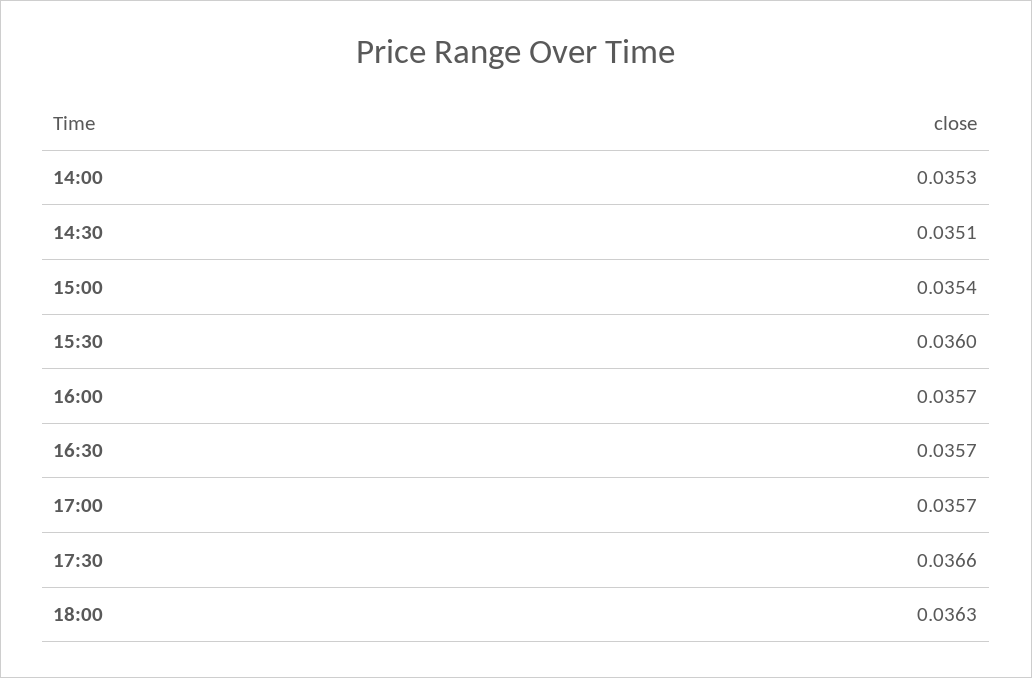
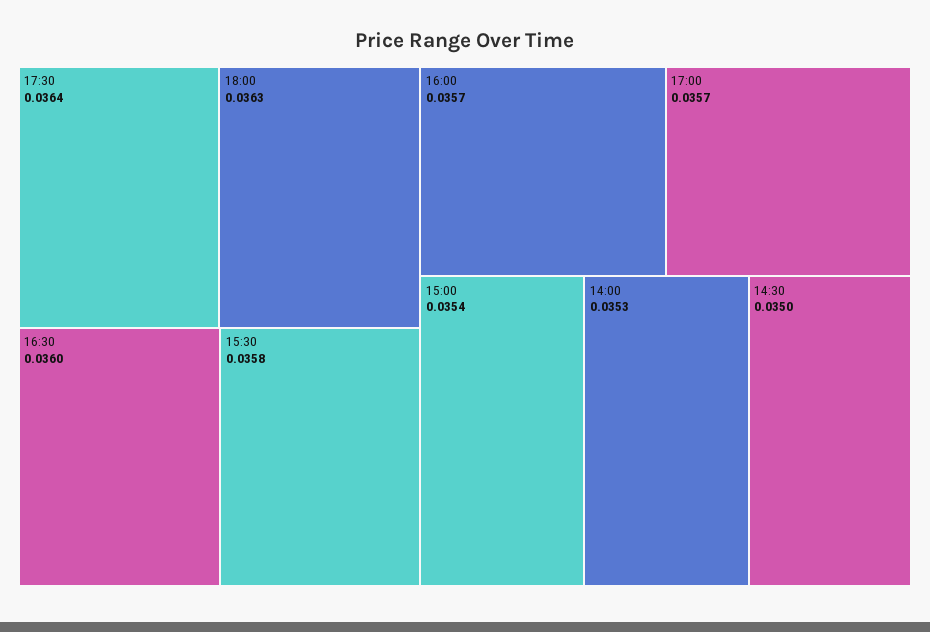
14:30: 0.0351 -> 0.035
15:30: 0.036 -> 0.0358
16:30: 0.0357 -> 0.036
17:30: 0.0366 -> 0.0364

